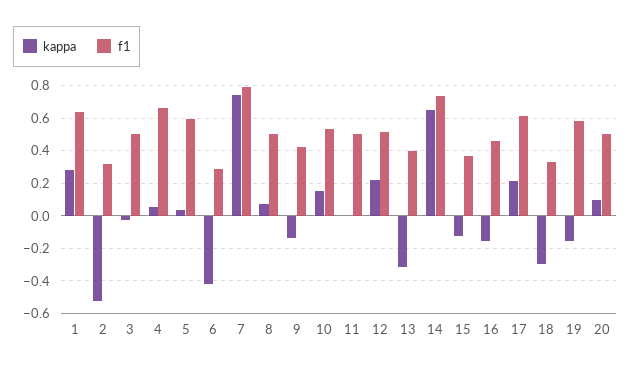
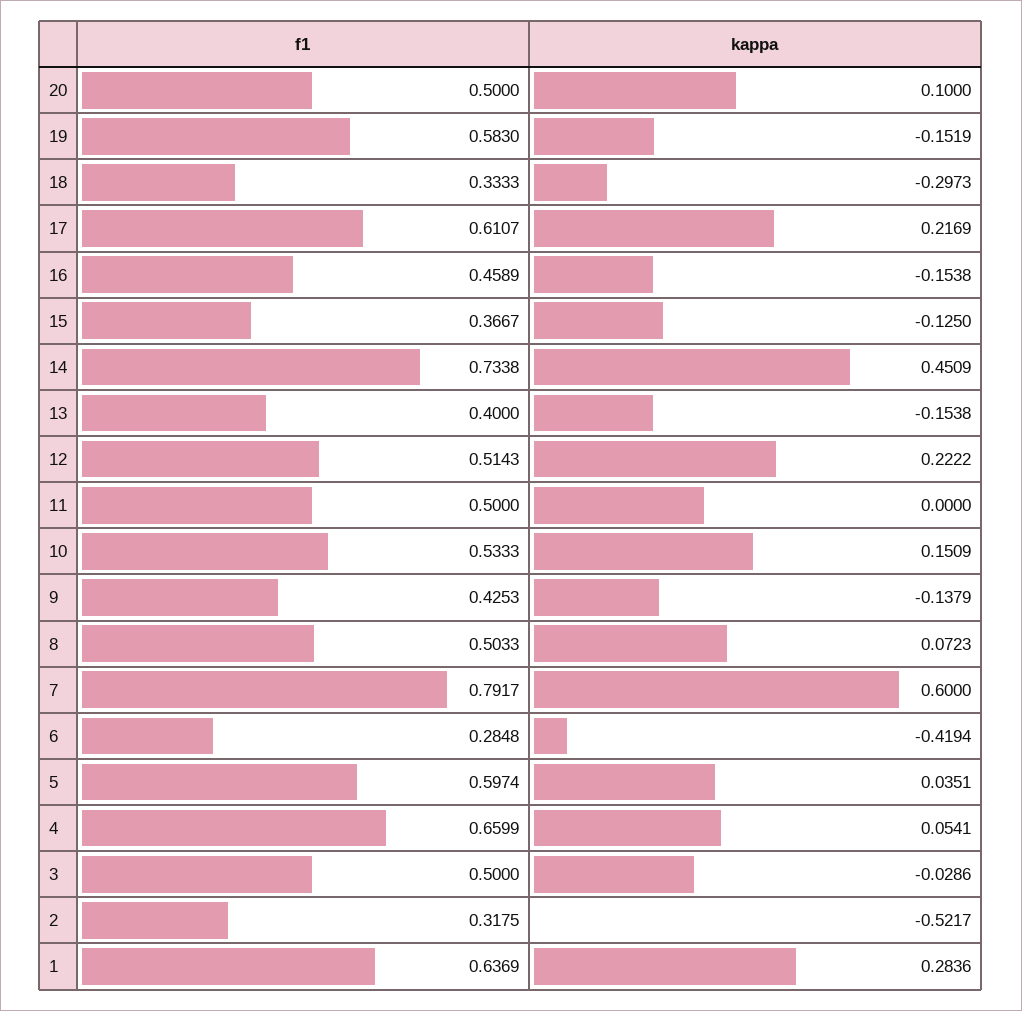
kappa, 7: 0.75 -> 0.6
kappa, 13: -0.3 -> -0.1538
kappa, 14: 0.65 -> 0.4509

